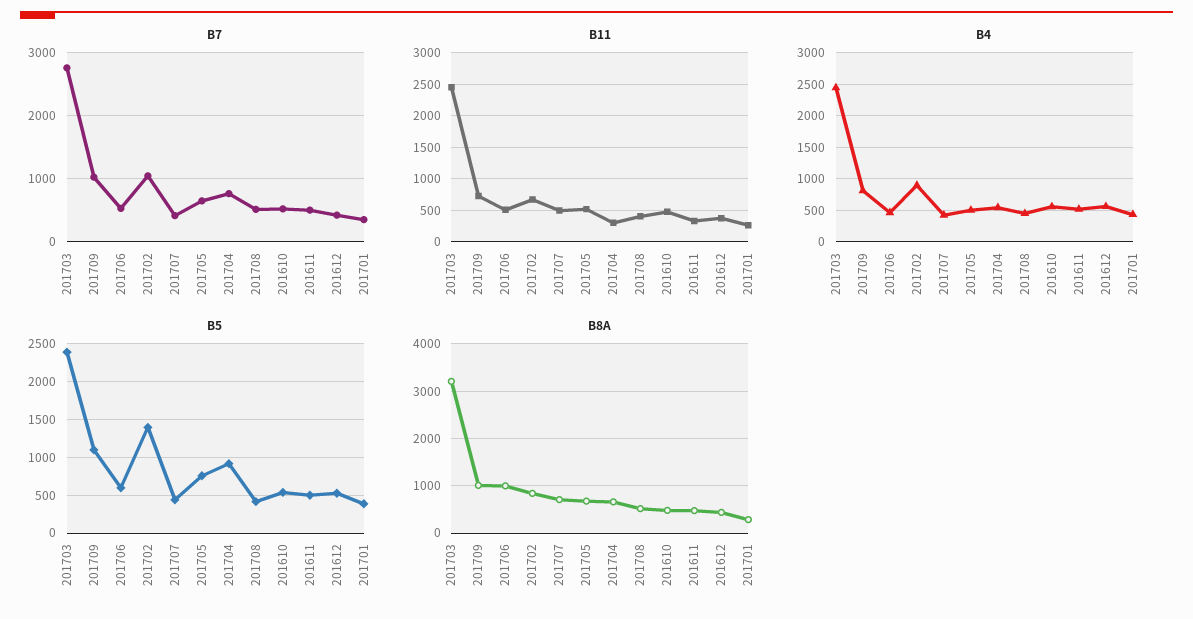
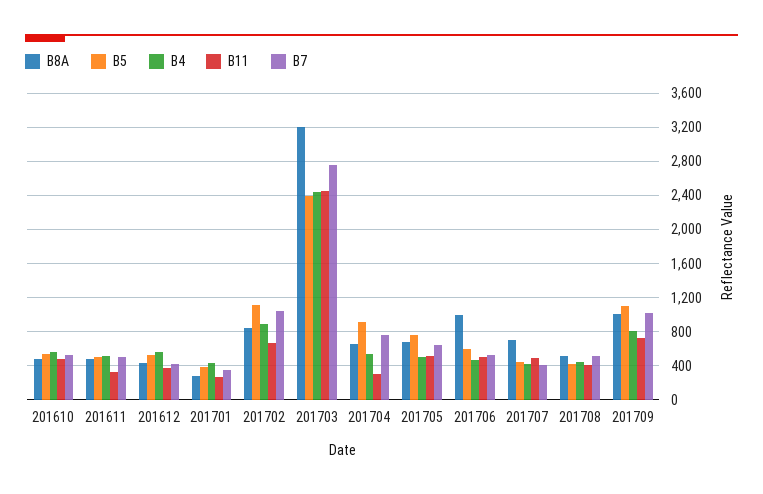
B5, 201702: 1400 -> 1100

